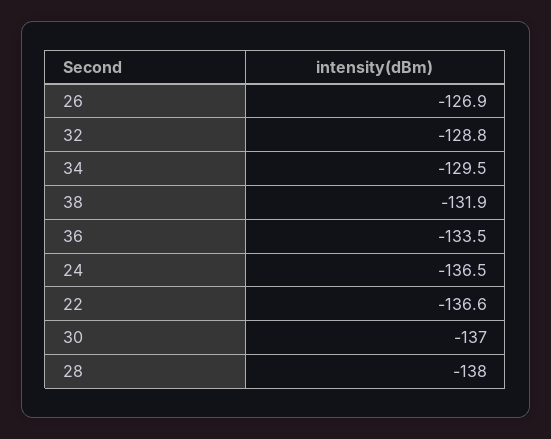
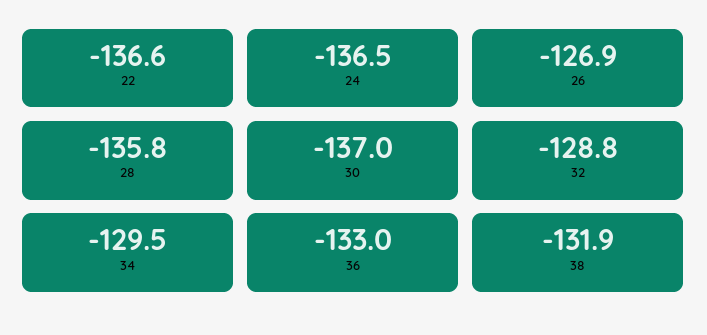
36: -133.5 -> -133
28: -138 -> -135.8

